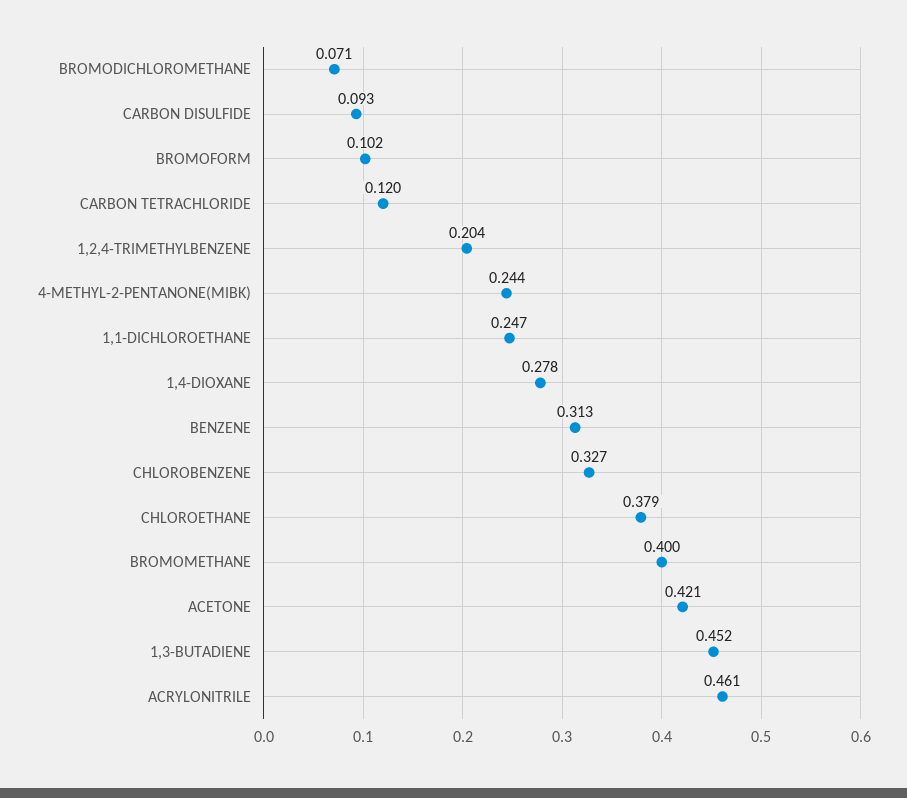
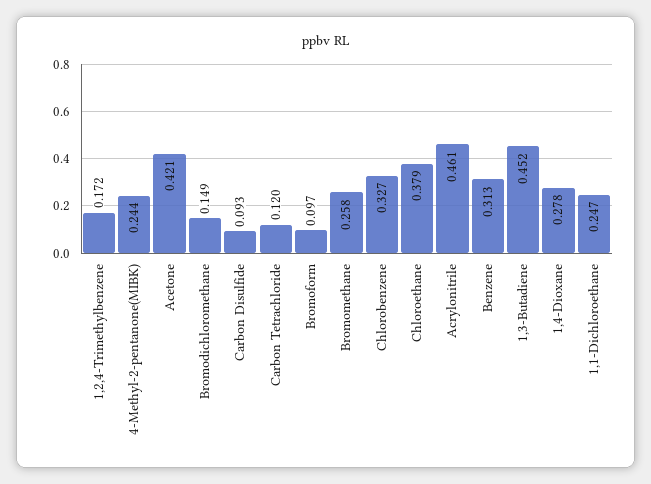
BROMODICHLOROMETHANE: 0.071 -> 0.149
BROMOFORM: 0.102 -> 0.097
1,2,4-TRIMETHYLBENZENE: 0.204 -> 0.172
BROMOMETHANE: 0.4 -> 0.258

